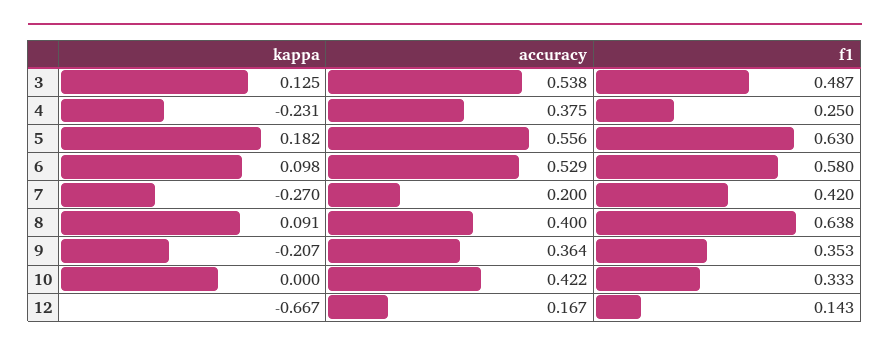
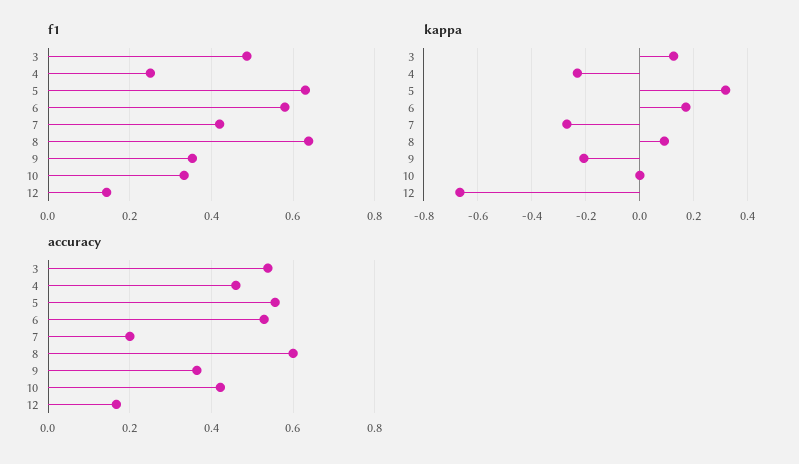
accuracy, 4: 0.375 -> 0.46
kappa, 5: 0.182 -> 0.325
kappa, 6: 0.098 -> 0.175
accuracy, 8: 0.4 -> 0.6

